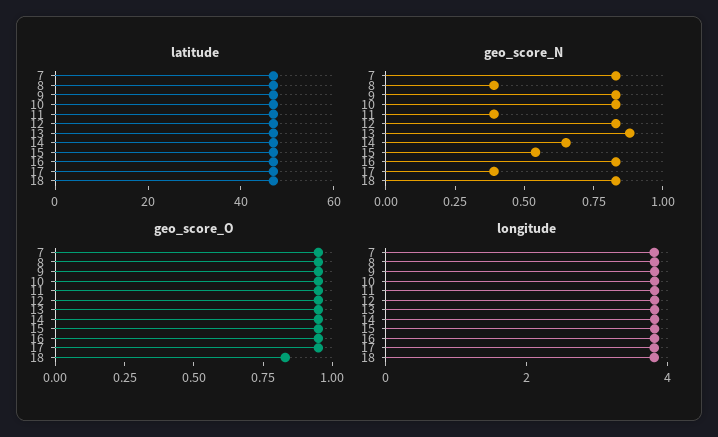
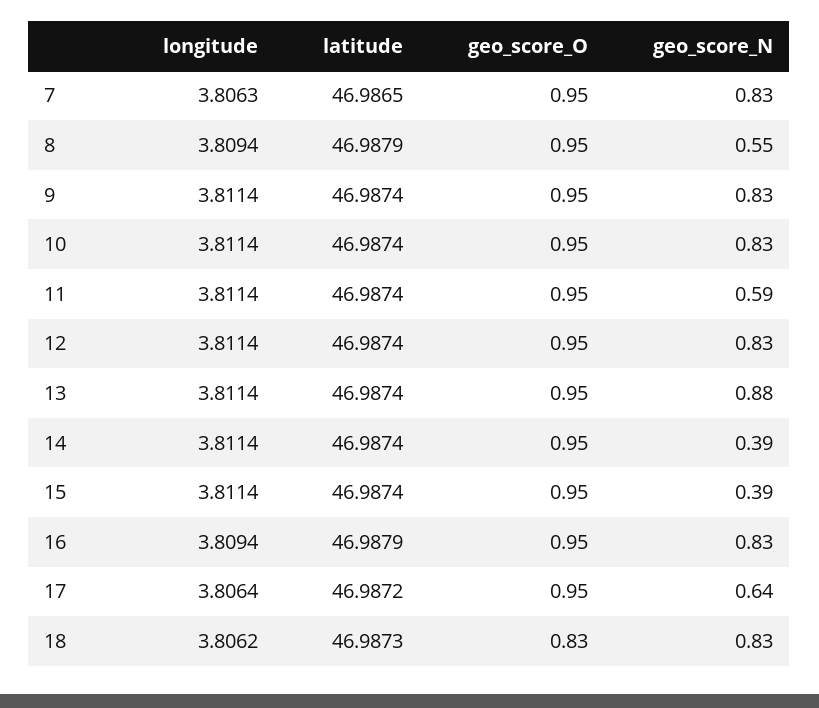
geo_score_N, 8: 0.4 -> 0.55
geo_score_N, 11: 0.4 -> 0.59
geo_score_N, 14: 0.65 -> 0.39
geo_score_N, 15: 0.55 -> 0.39
geo_score_N, 17: 0.4 -> 0.64

